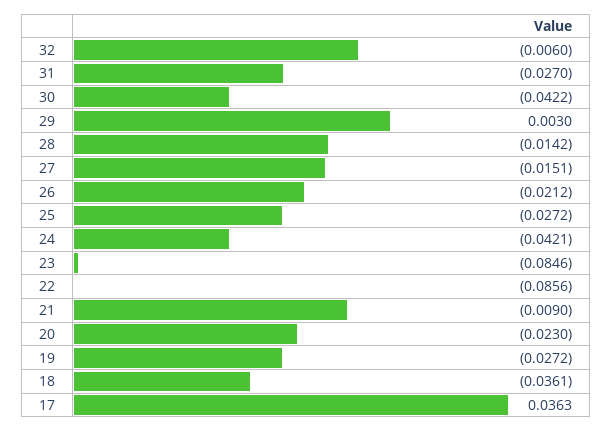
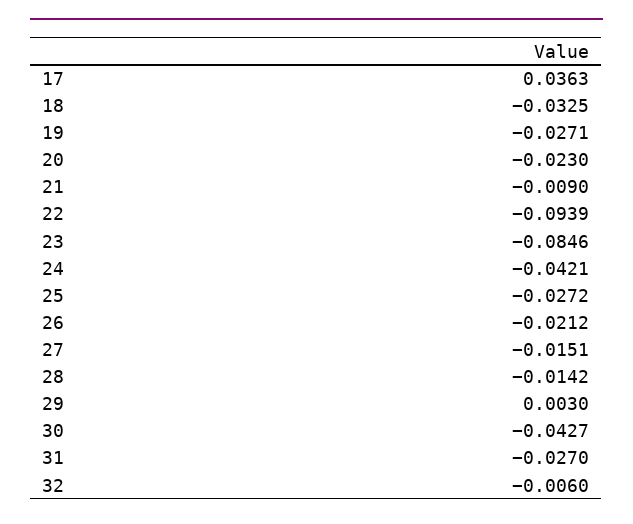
30: -0.0422 -> -0.0427
22: -0.0856 -> -0.0939
19: -0.0272 -> -0.0271
18: -0.0361 -> -0.0325

